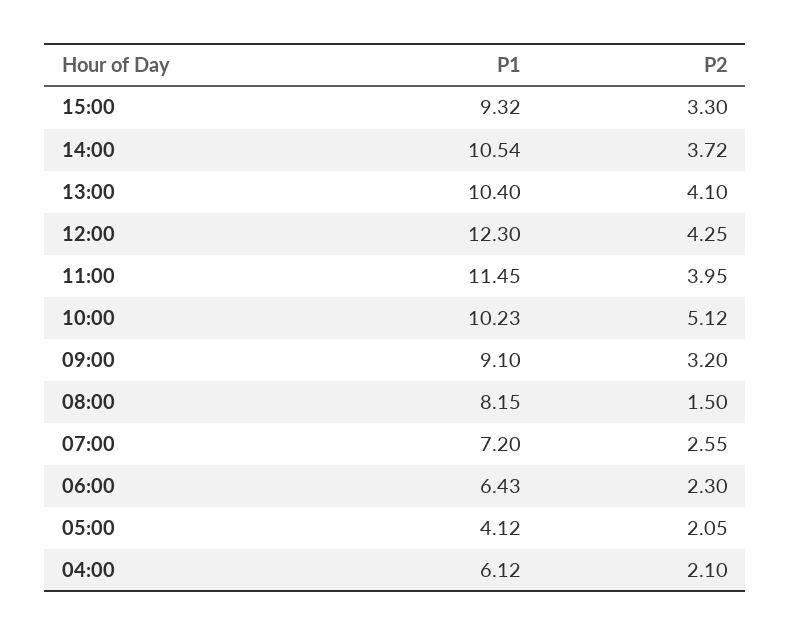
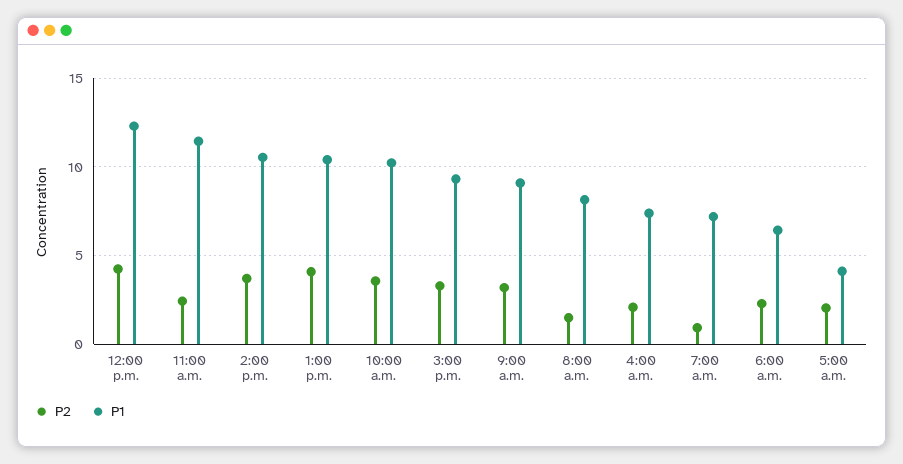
P2, 11:00: 3.95 -> 2.5
P2, 10:00: 5.12 -> 3.5
P2, 07:00: 2.55 -> 1
P1, 04:00: 6.12 -> 7.5

